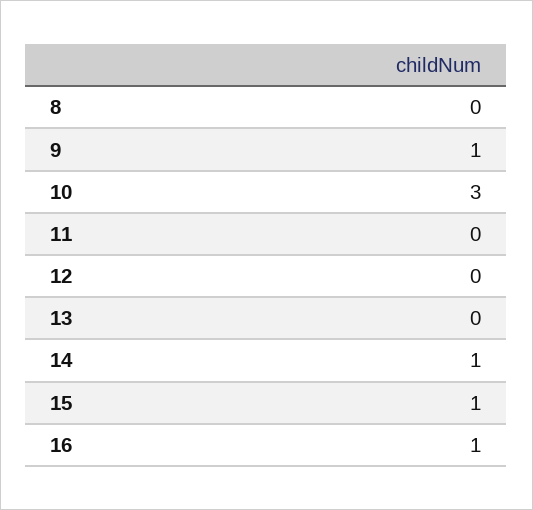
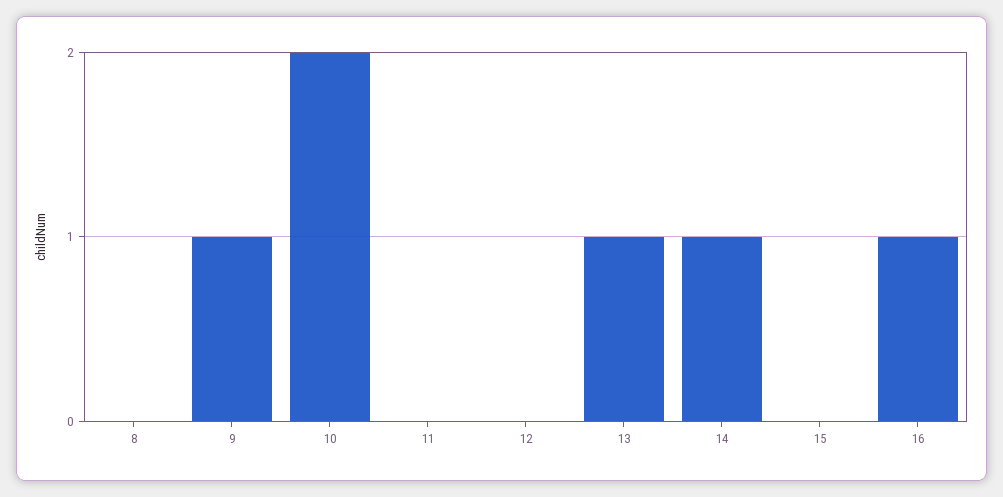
10: 3 -> 2
13: 0 -> 1
15: 1 -> 0

